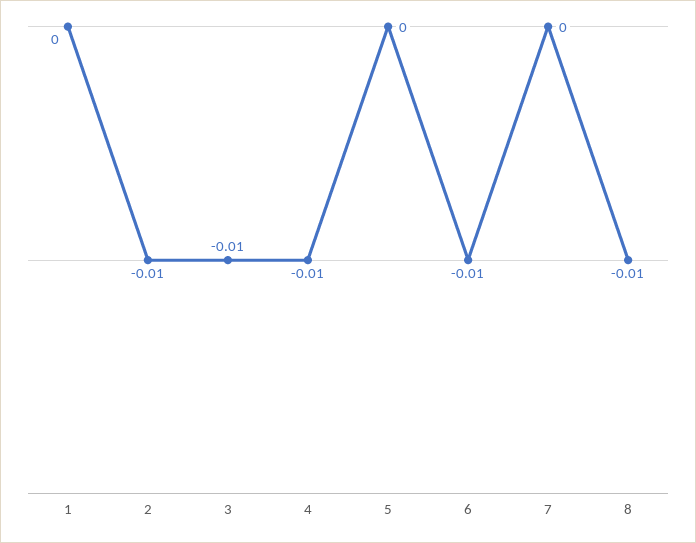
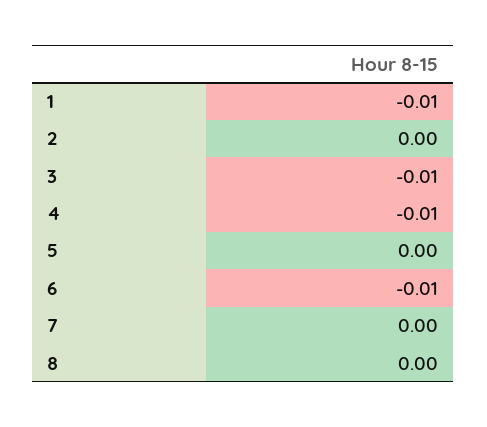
1: 0 -> -0.01
2: -0.01 -> 0
8: -0.01 -> 0

